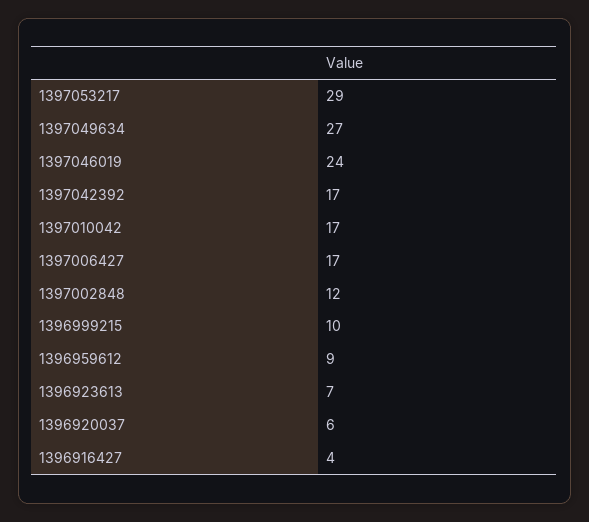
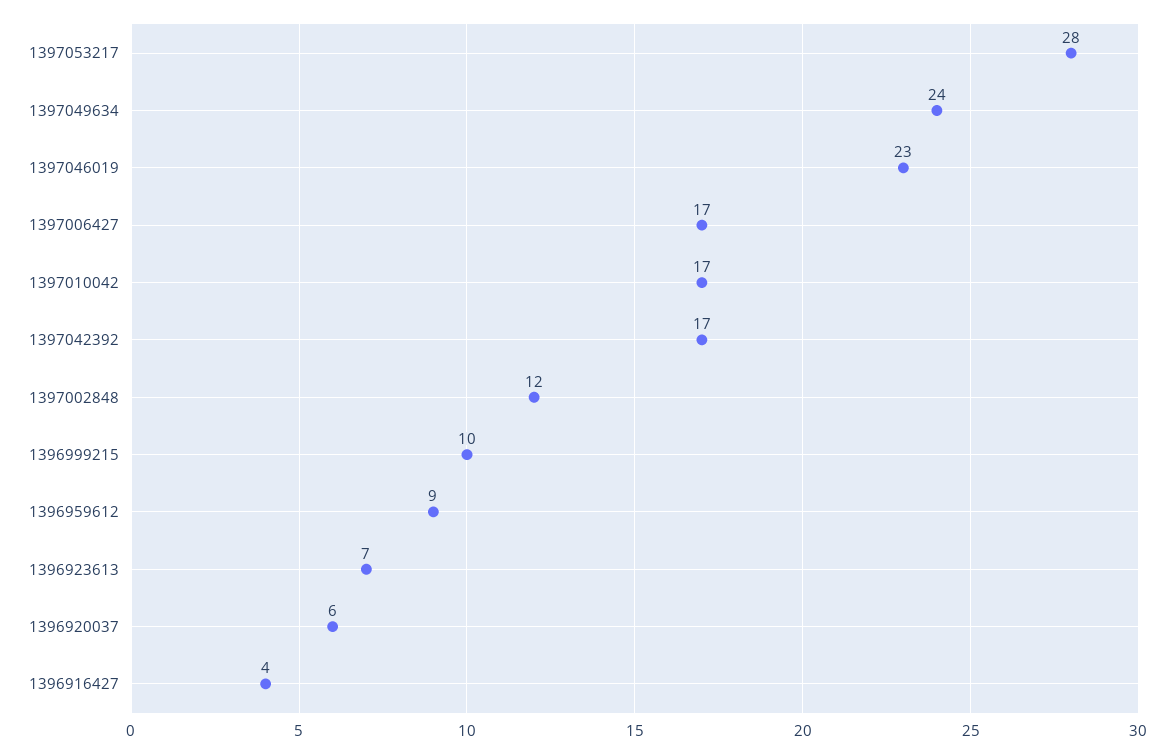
1397053217: 29 -> 28
1397049634: 27 -> 24
1397046019: 24 -> 23

